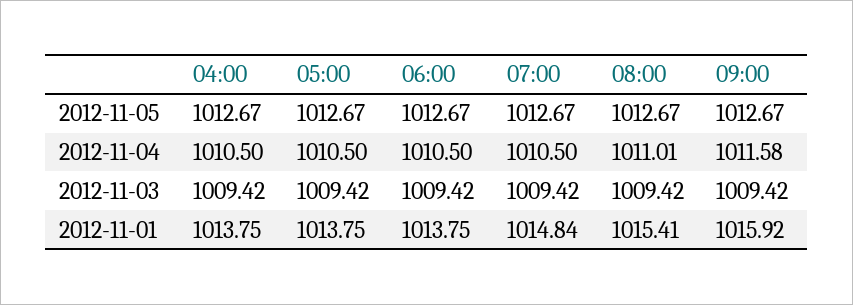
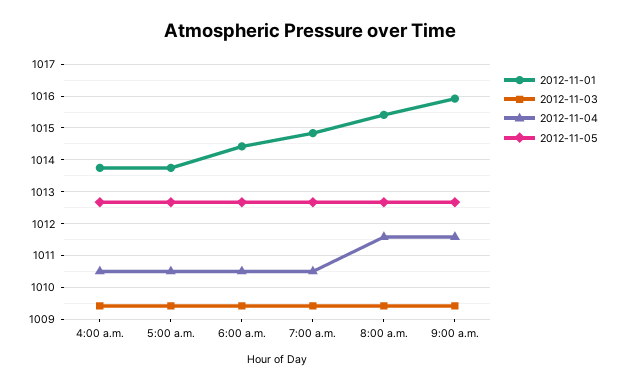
2012-11-04, 08:00: 1011.01 -> 1011.6
2012-11-01, 06:00: 1013.75 -> 1014.4

